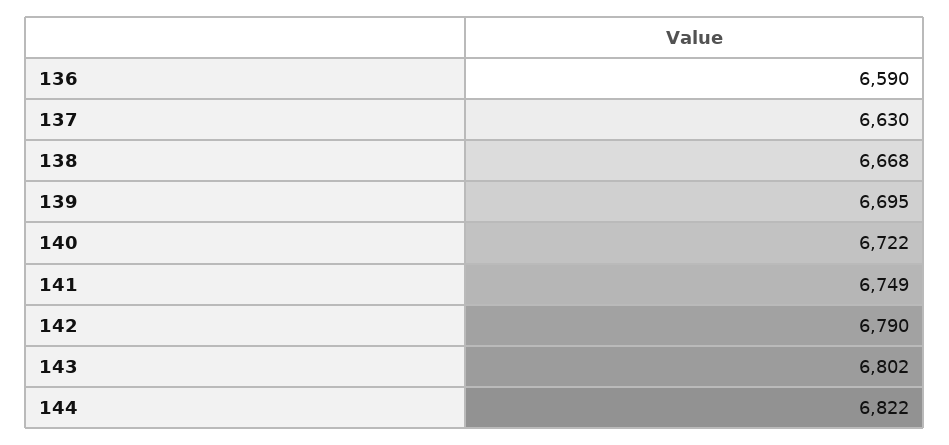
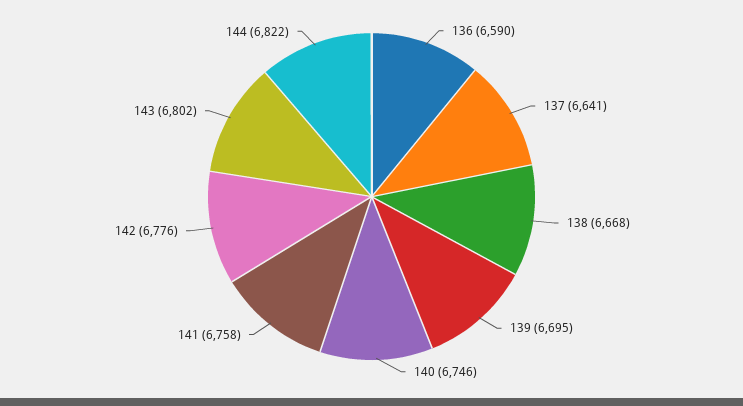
137: 6630 -> 6641
140: 6722 -> 6746
141: 6749 -> 6758
142: 6790 -> 6776

